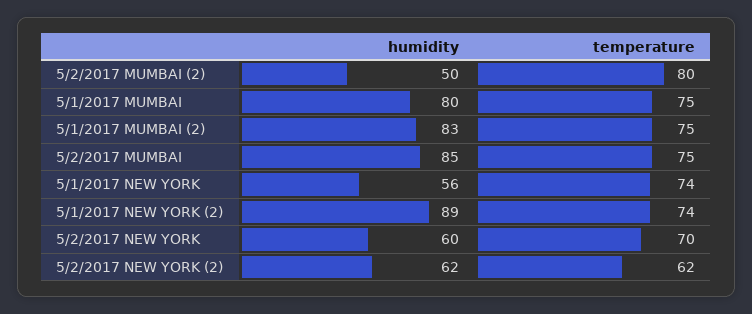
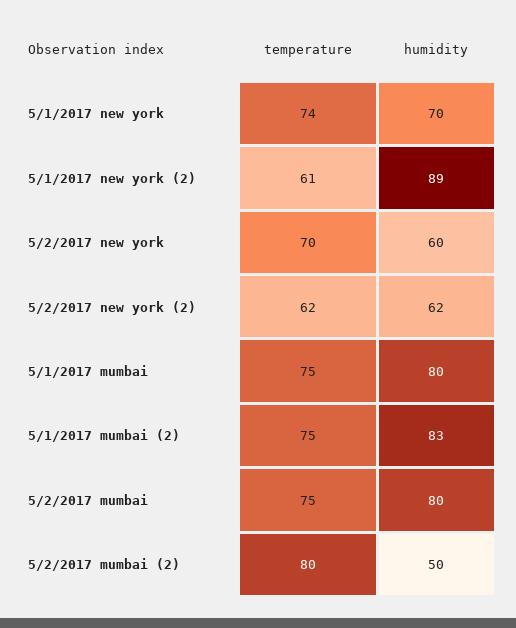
humidity, 5/2/2017 MUMBAI: 85 -> 80
humidity, 5/1/2017 NEW YORK: 56 -> 70
temperature, 5/1/2017 NEW YORK (2): 74 -> 61

